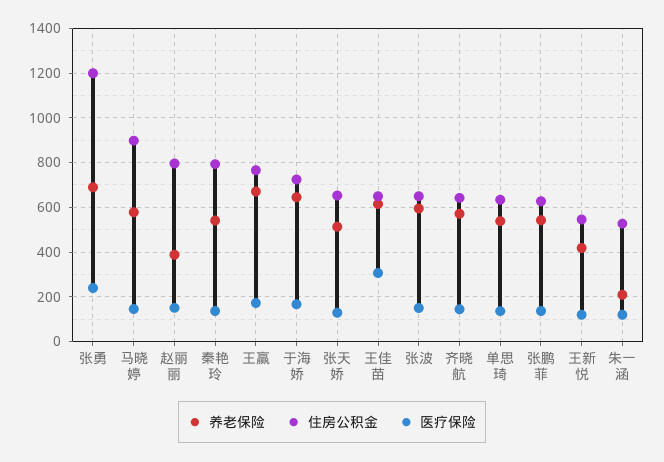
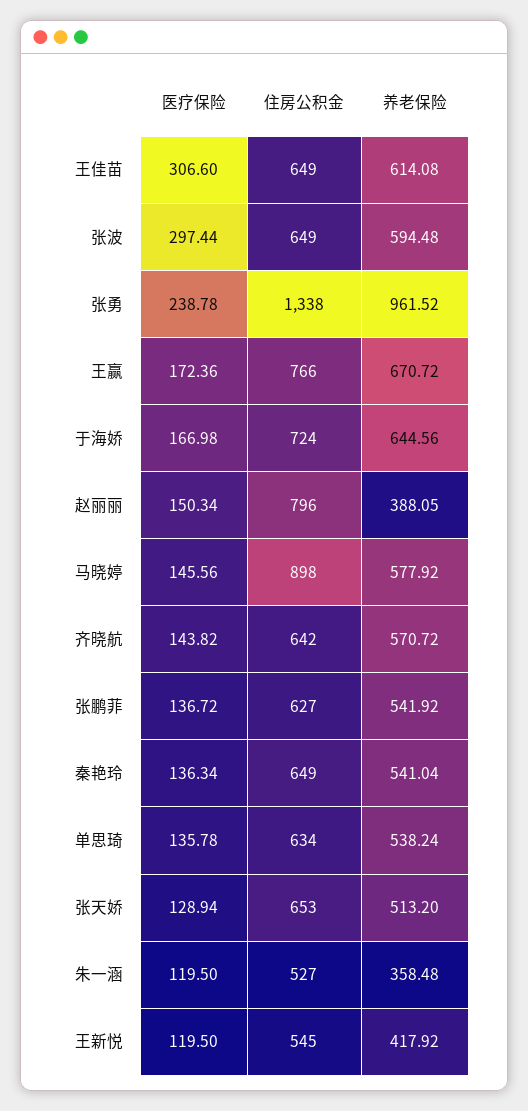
养老保险, 张勇: 700 -> 961.52
住房公积金, 张勇: 1200 -> 1338
住房公积金, 秦艳玲: 800 -> 649
医疗保险, 张波: 150 -> 297.44
养老保险, 朱一涵: 200 -> 358.48

